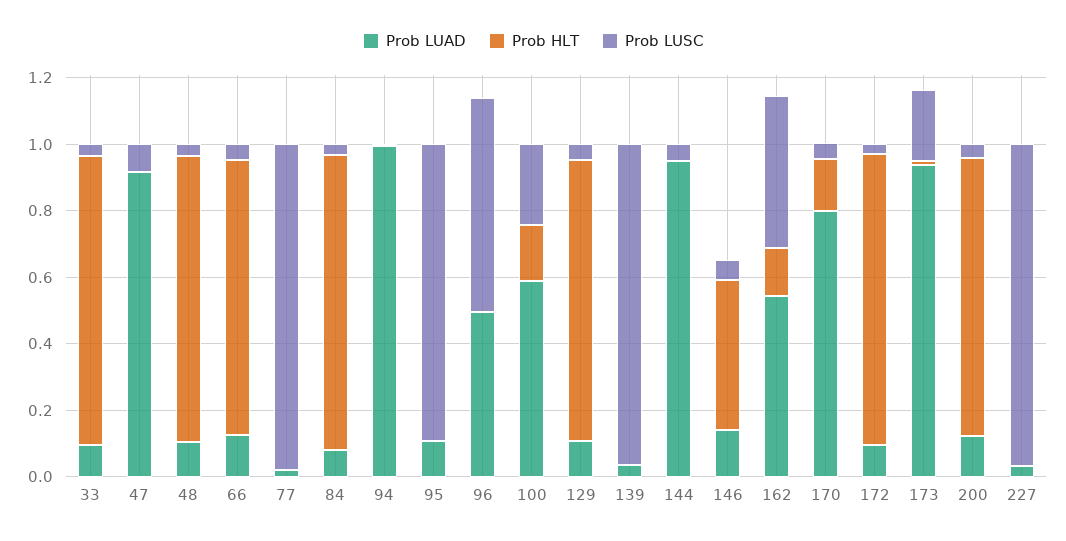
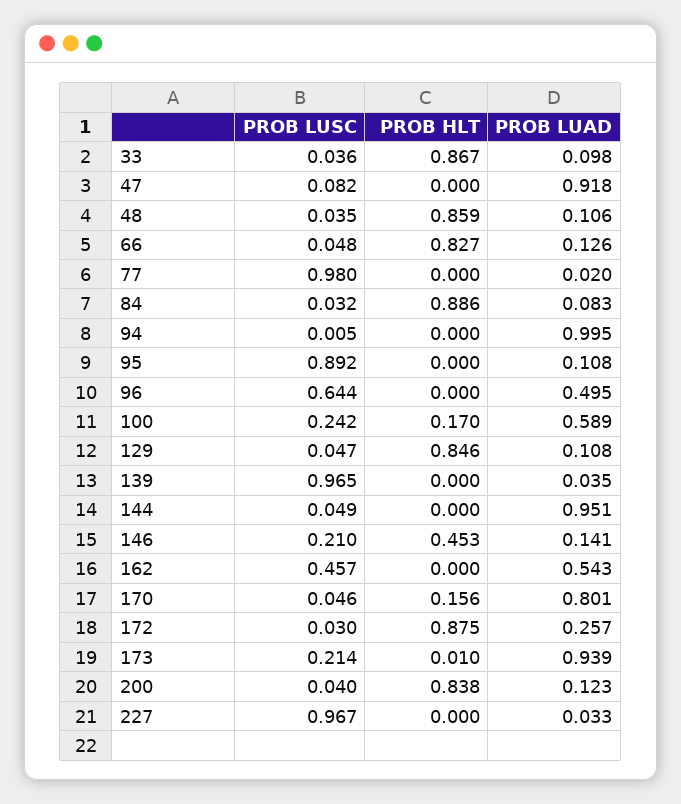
Prob LUSC, 146: 0.05 -> 0.21
Prob HLT, 162: 0.15 -> 0
Prob LUAD, 172: 0.1 -> 0.257

